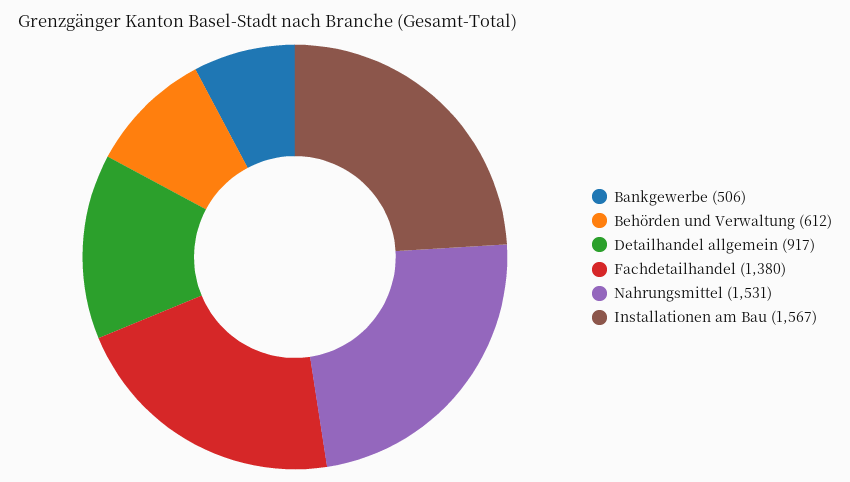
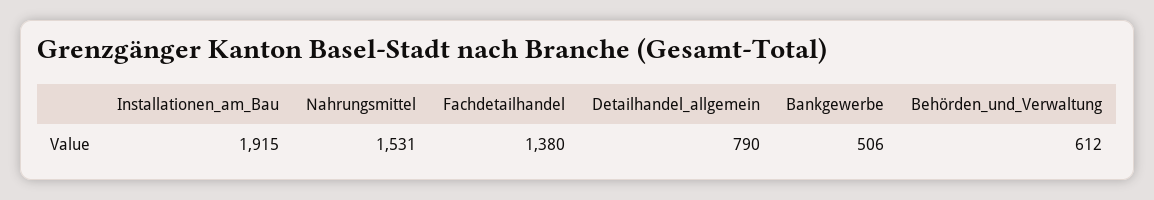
Detailhandel allgemein: 917 -> 790
Installationen am Bau: 1567 -> 1915

